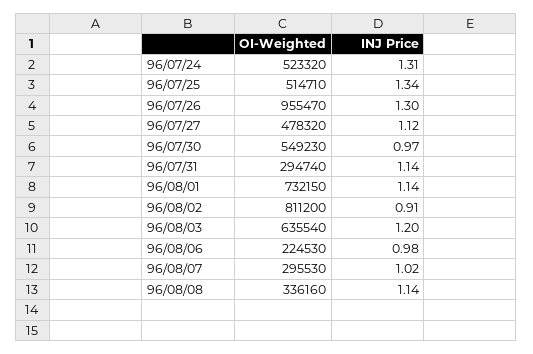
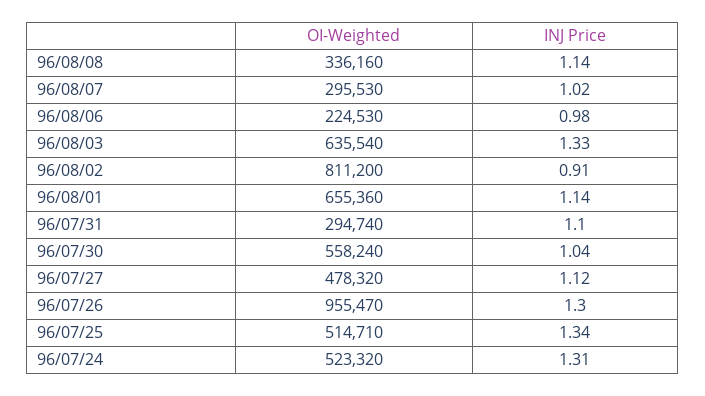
OI-Weighted, 96/07/30: 549230 -> 558240
INJ Price, 96/07/30: 0.97 -> 1.04
INJ Price, 96/07/31: 1.14 -> 1.1
OI-Weighted, 96/08/01: 732150 -> 655360
INJ Price, 96/08/03: 1.2 -> 1.33

